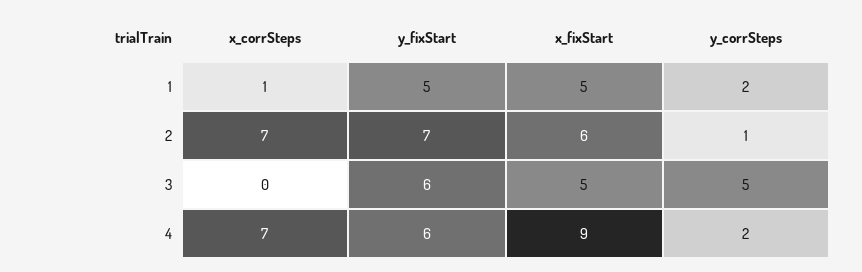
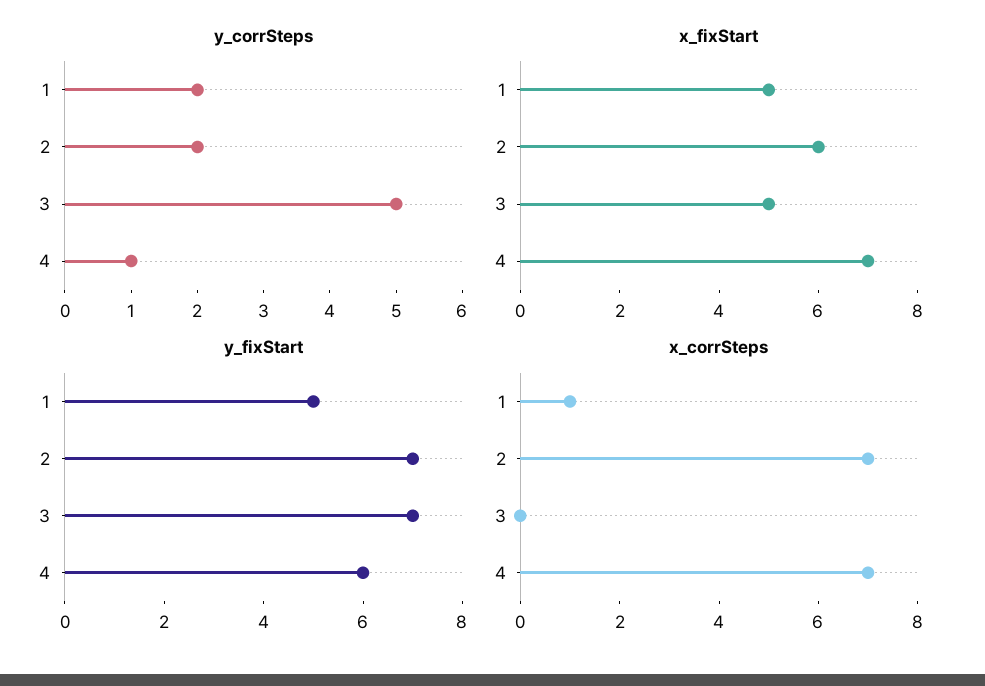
y_corrSteps, 2: 1 -> 2
y_fixStart, 3: 6 -> 7
x_fixStart, 4: 9 -> 7
y_corrSteps, 4: 2 -> 1

